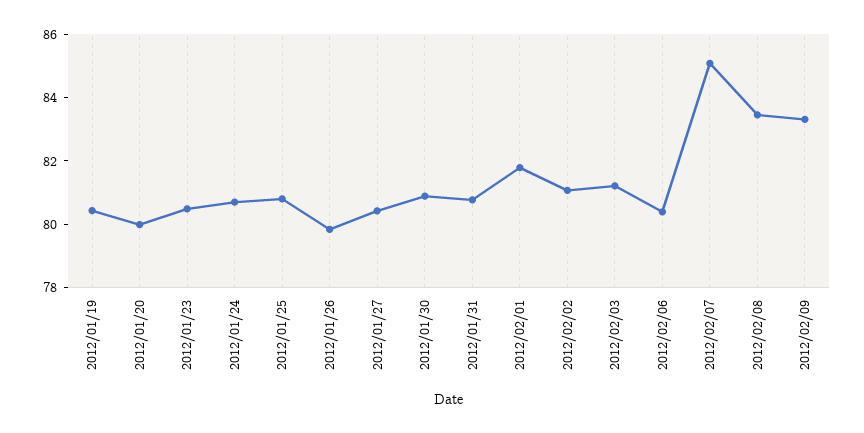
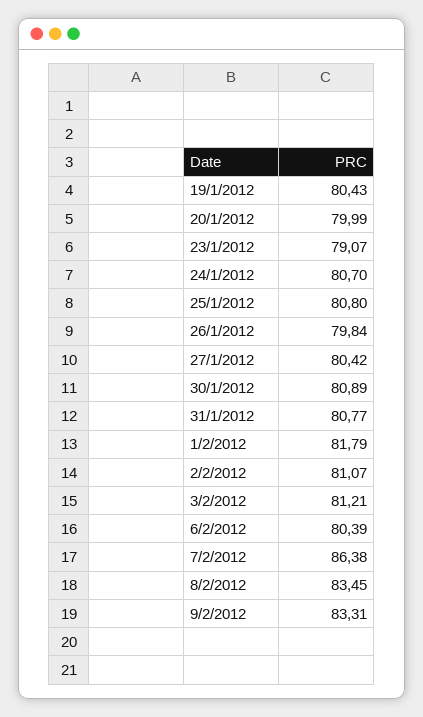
2012/01/23: 80.5 -> 79.07
2012/02/07: 85 -> 86.38

